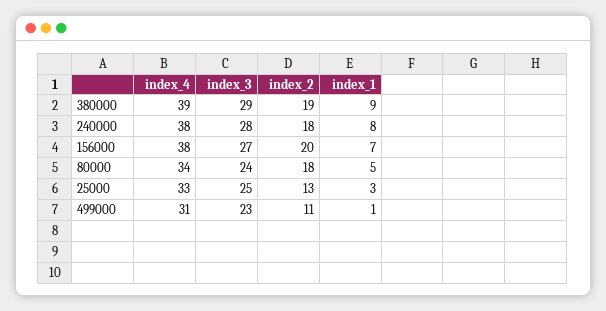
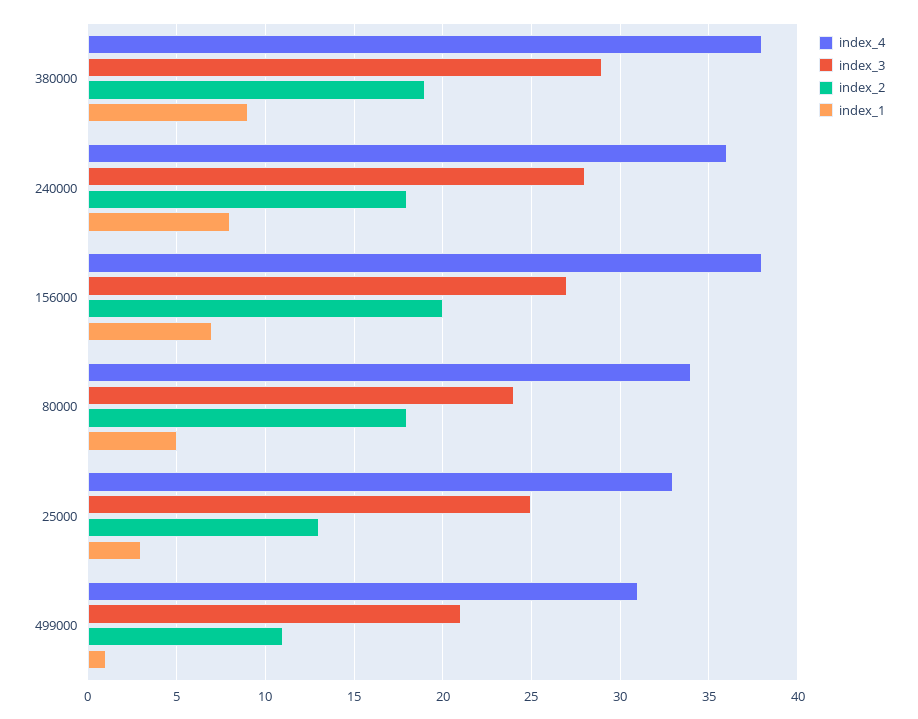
index_4, 380000: 39 -> 38
index_4, 240000: 38 -> 36
index_3, 499000: 23 -> 21

